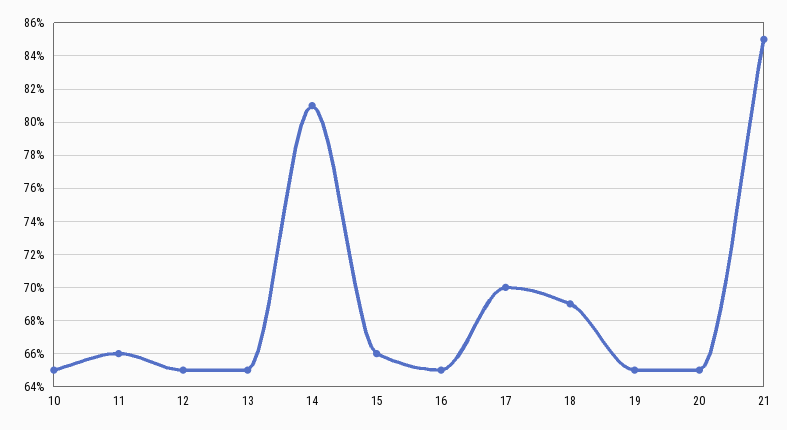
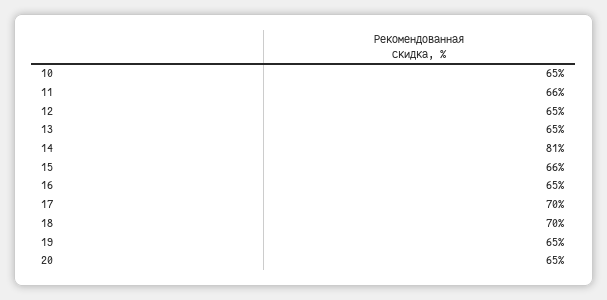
18: 69 -> 70
21: 85 -> none

